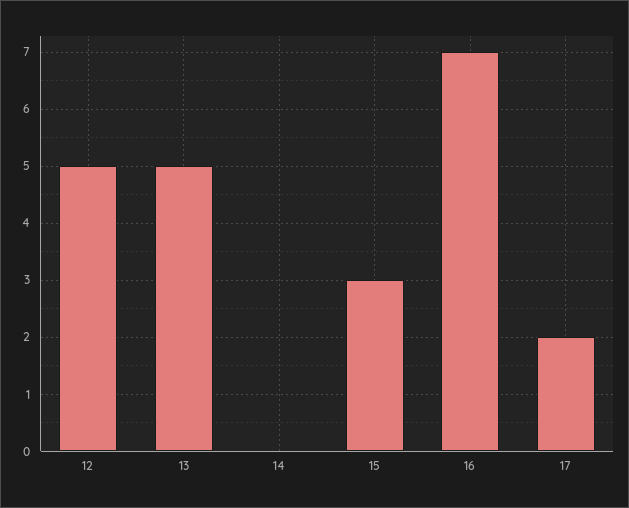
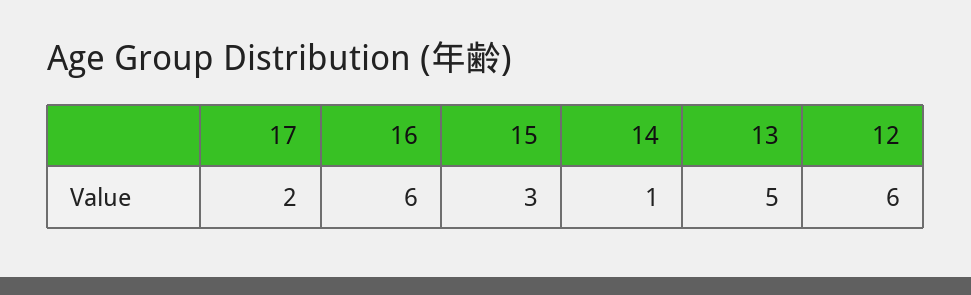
12: 5 -> 6
14: 0 -> 1
16: 7 -> 6

